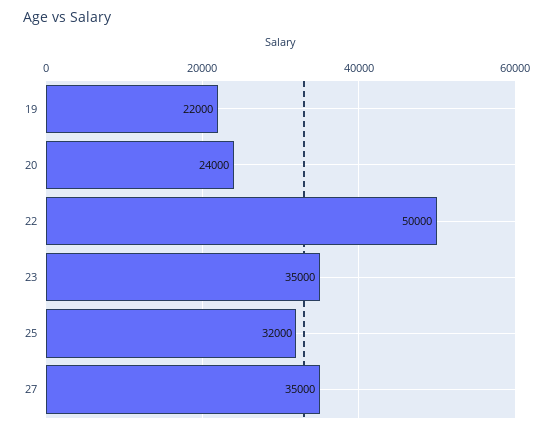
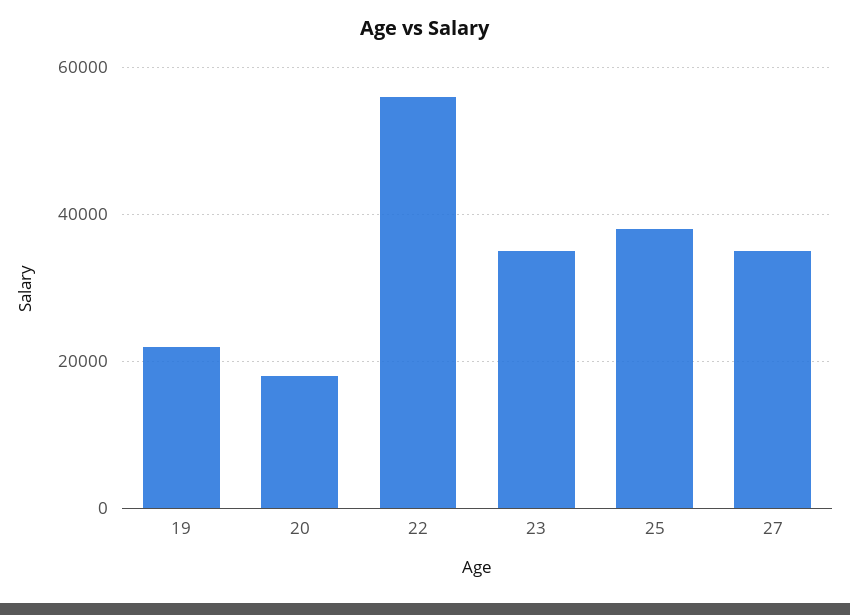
20: 24000 -> 18000
22: 50000 -> 56000
25: 32000 -> 38000

